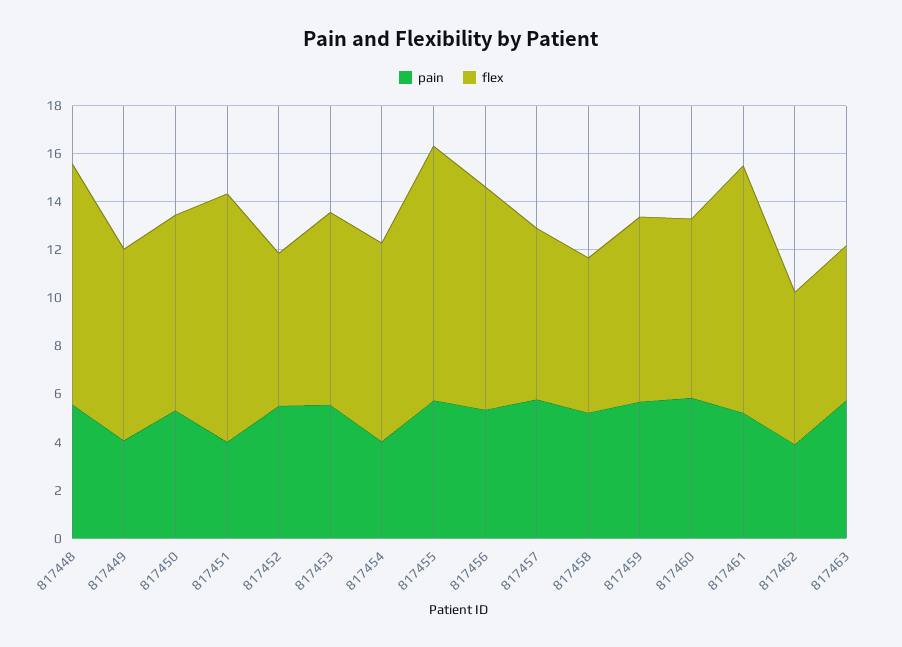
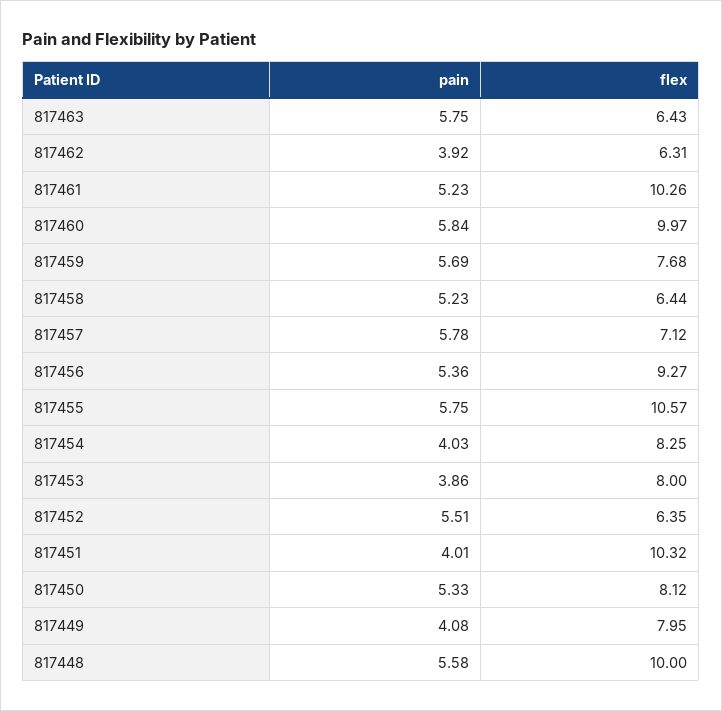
pain, 817453: 5.5 -> 3.86
flex, 817460: 7.5 -> 9.97

